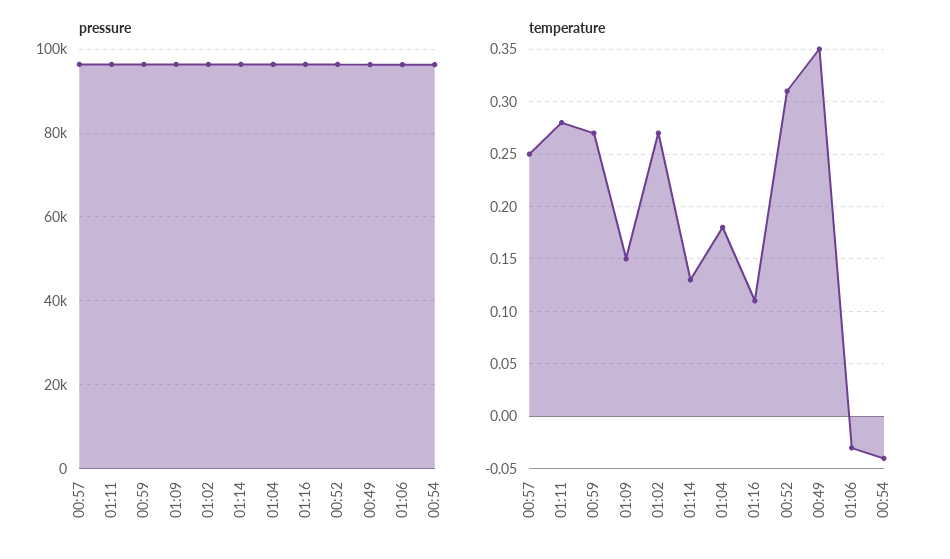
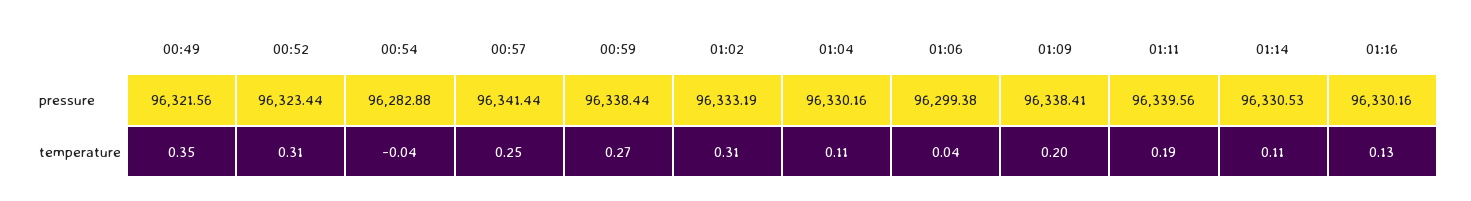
temperature, 01:11: 0.28 -> 0.19
temperature, 01:09: 0.15 -> 0.2
temperature, 01:02: 0.27 -> 0.31
temperature, 01:14: 0.13 -> 0.11
temperature, 01:04: 0.18 -> 0.11
temperature, 01:16: 0.11 -> 0.13
temperature, 01:06: -0.03 -> 0.04

